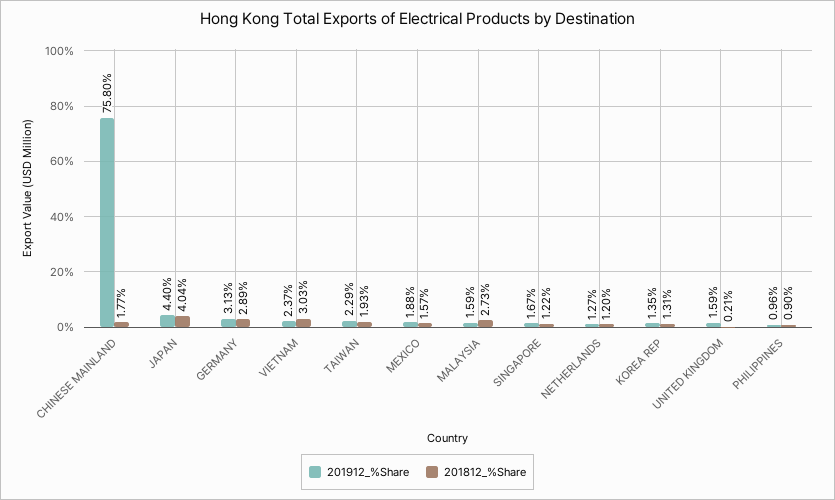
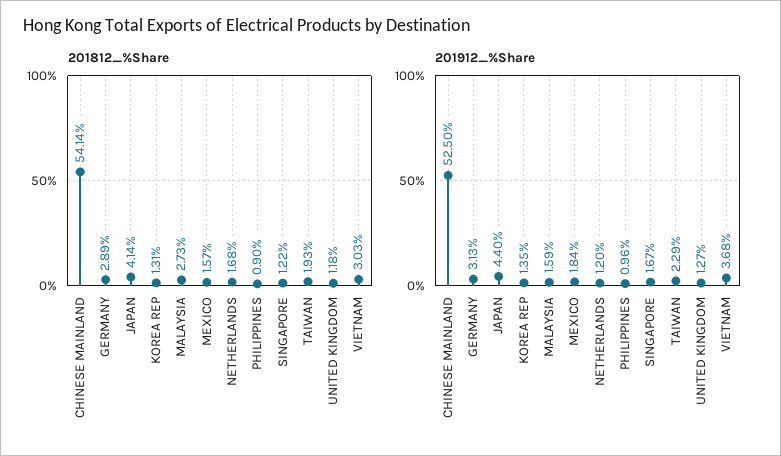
201912_%Share, CHINESE MAINLAND: 75.8 -> 52.5
201812_%Share, CHINESE MAINLAND: 1.77 -> 54.14
201812_%Share, JAPAN: 4.04 -> 4.14
201912_%Share, VIETNAM: 2.37 -> 3.68
201912_%Share, MEXICO: 1.88 -> 1.84
201912_%Share, NETHERLANDS: 1.27 -> 1.2
201812_%Share, NETHERLANDS: 1.2 -> 1.68
201912_%Share, UNITED KINGDOM: 1.59 -> 1.27
201812_%Share, UNITED KINGDOM: 0.21 -> 1.18

